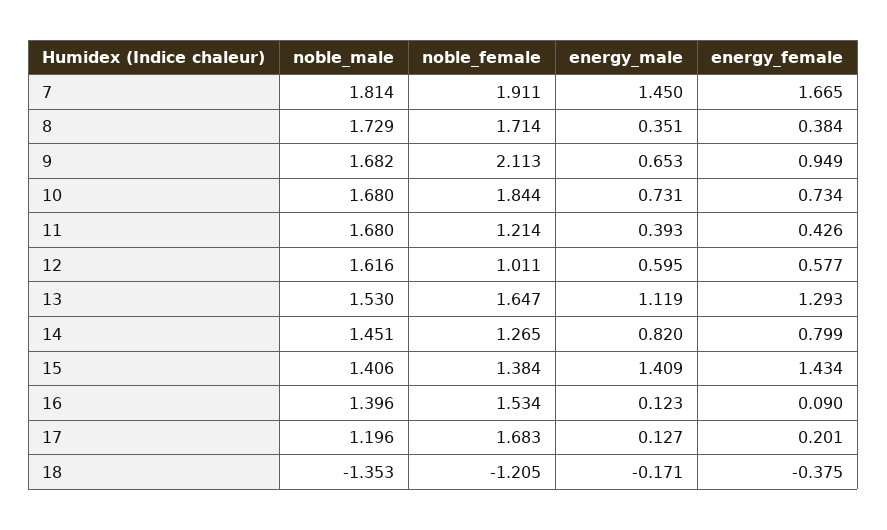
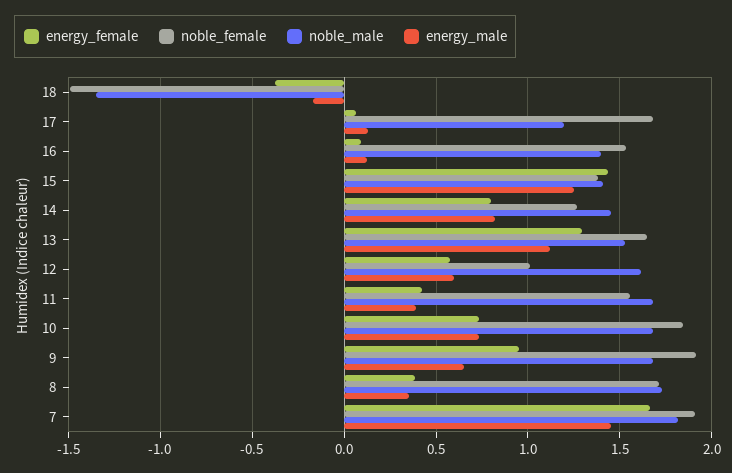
noble_female, 9: 2.113 -> 1.9
noble_female, 11: 1.214 -> 1.55
energy_male, 15: 1.409 -> 1.25
energy_female, 17: 0.201 -> 0.05
noble_female, 18: -1.205 -> -1.5

